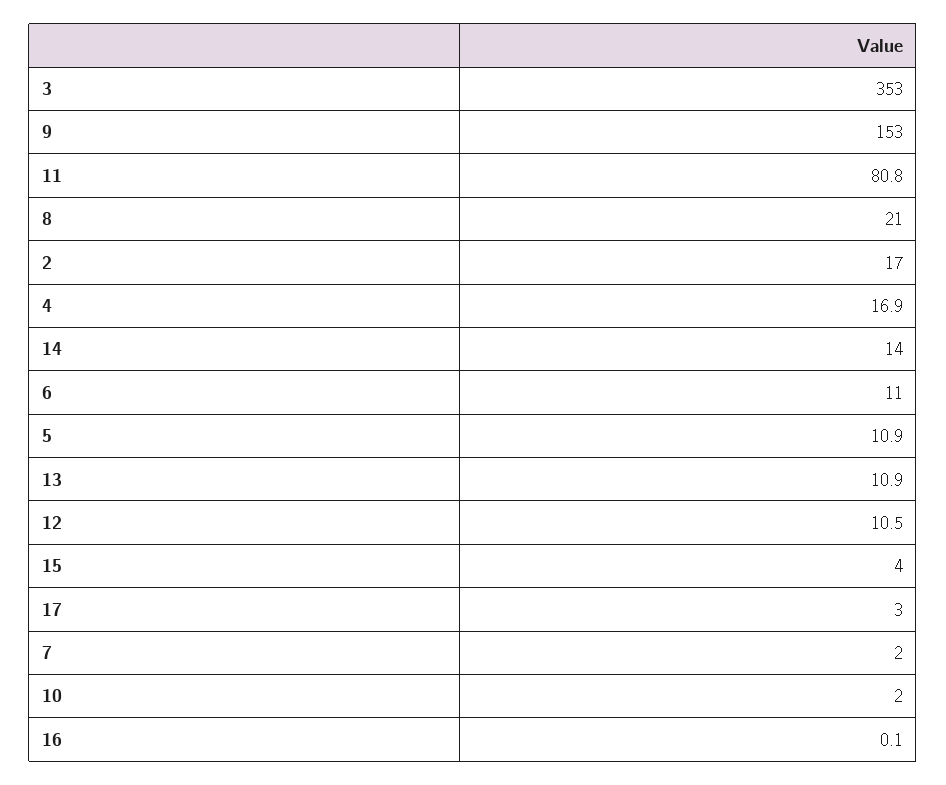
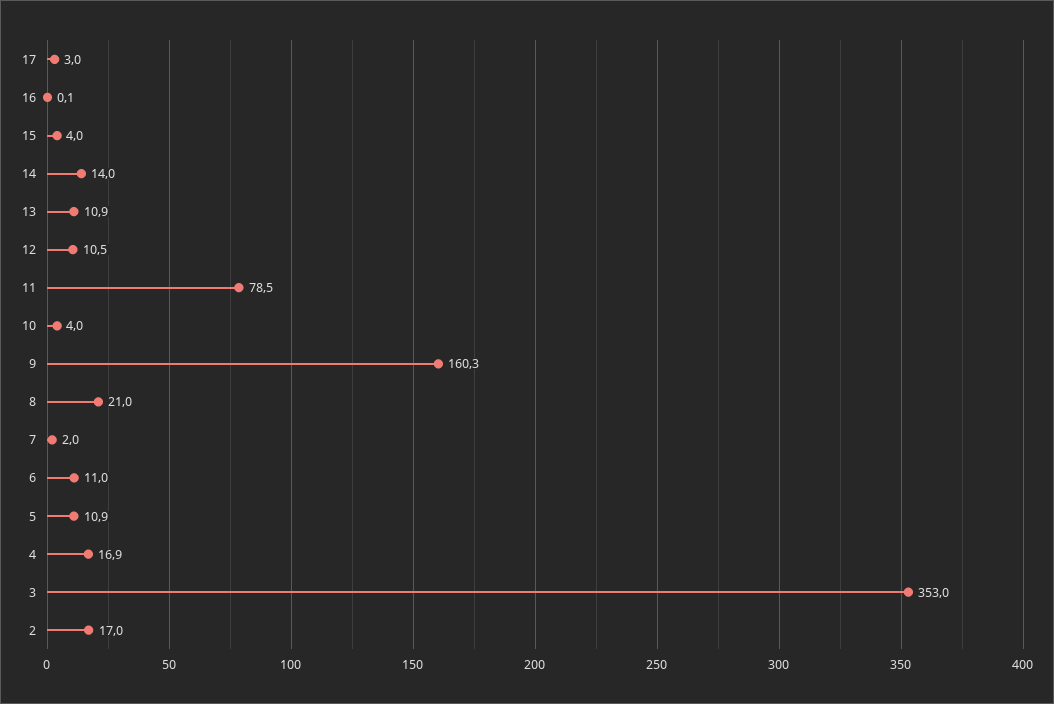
9: 153 -> 160.3
11: 80.8 -> 78.5
10: 2 -> 4

